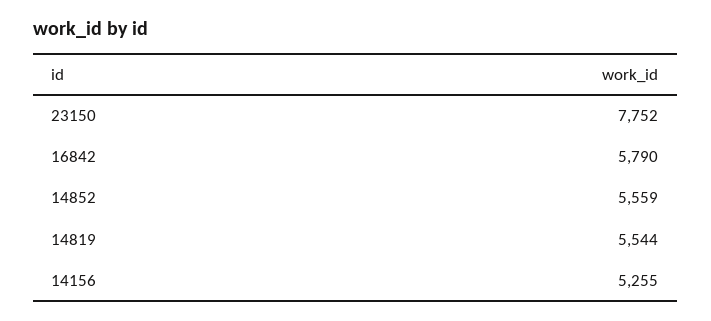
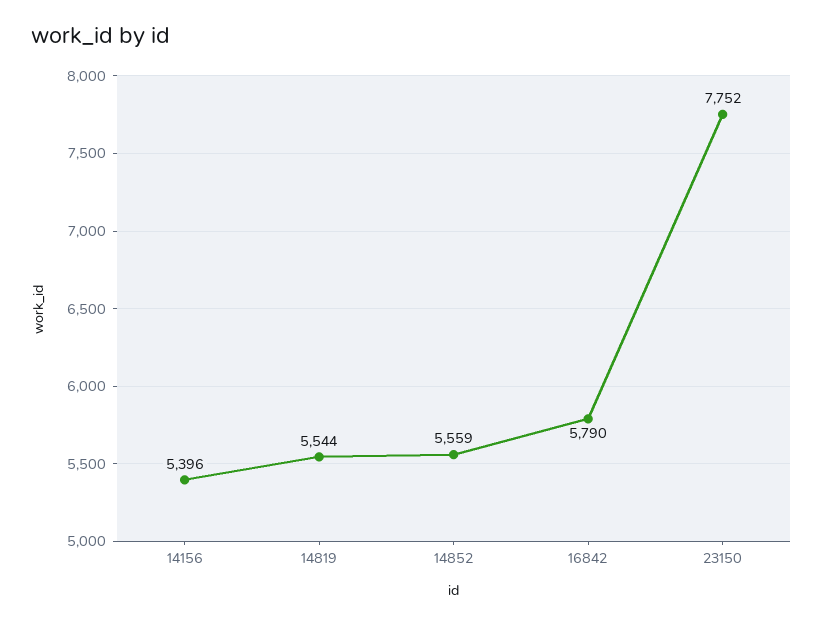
14156: 5255 -> 5396

